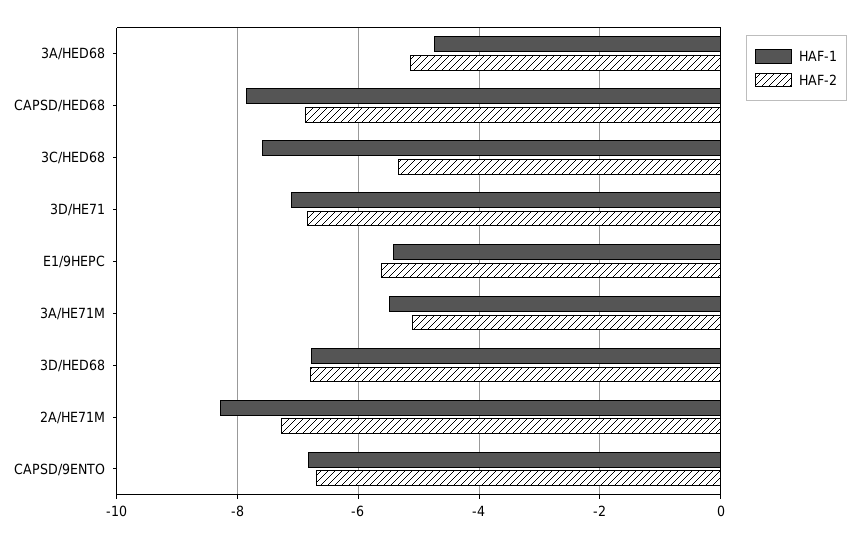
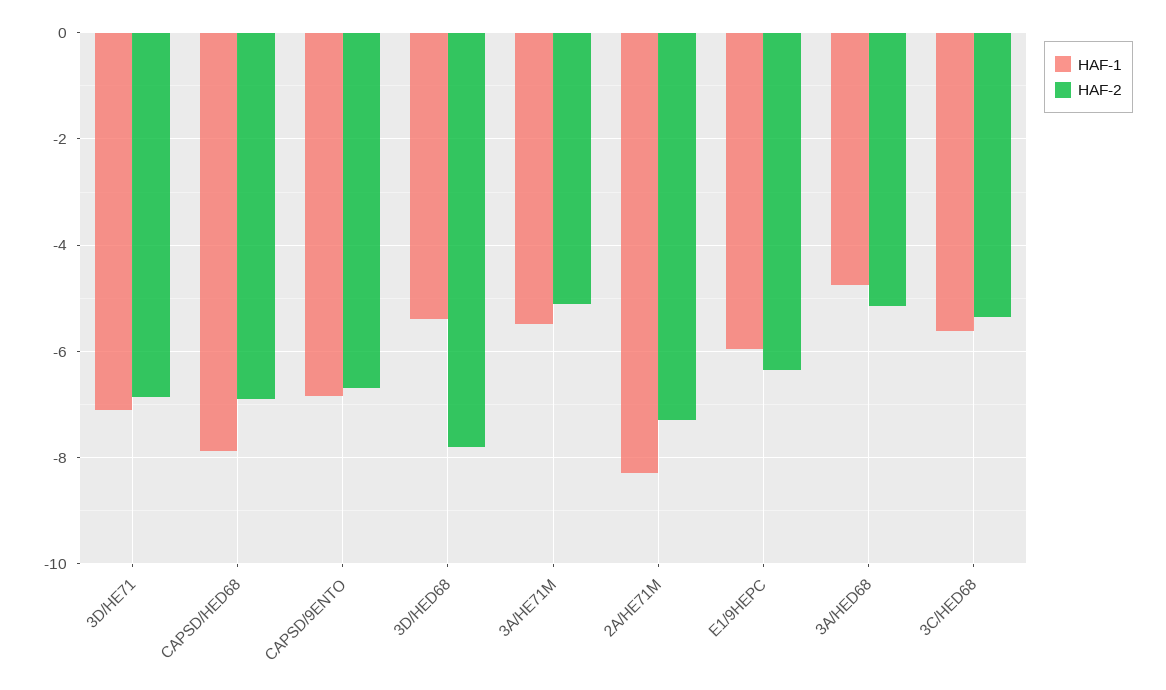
HAF-1, 3C/HED68: -7.6 -> -5.6
HAF-1, E1/9HEPC: -5.4 -> -6
HAF-2, E1/9HEPC: -5.6 -> -6.4
HAF-1, 3D/HED68: -6.8 -> -5.4
HAF-2, 3D/HED68: -6.8 -> -7.8

